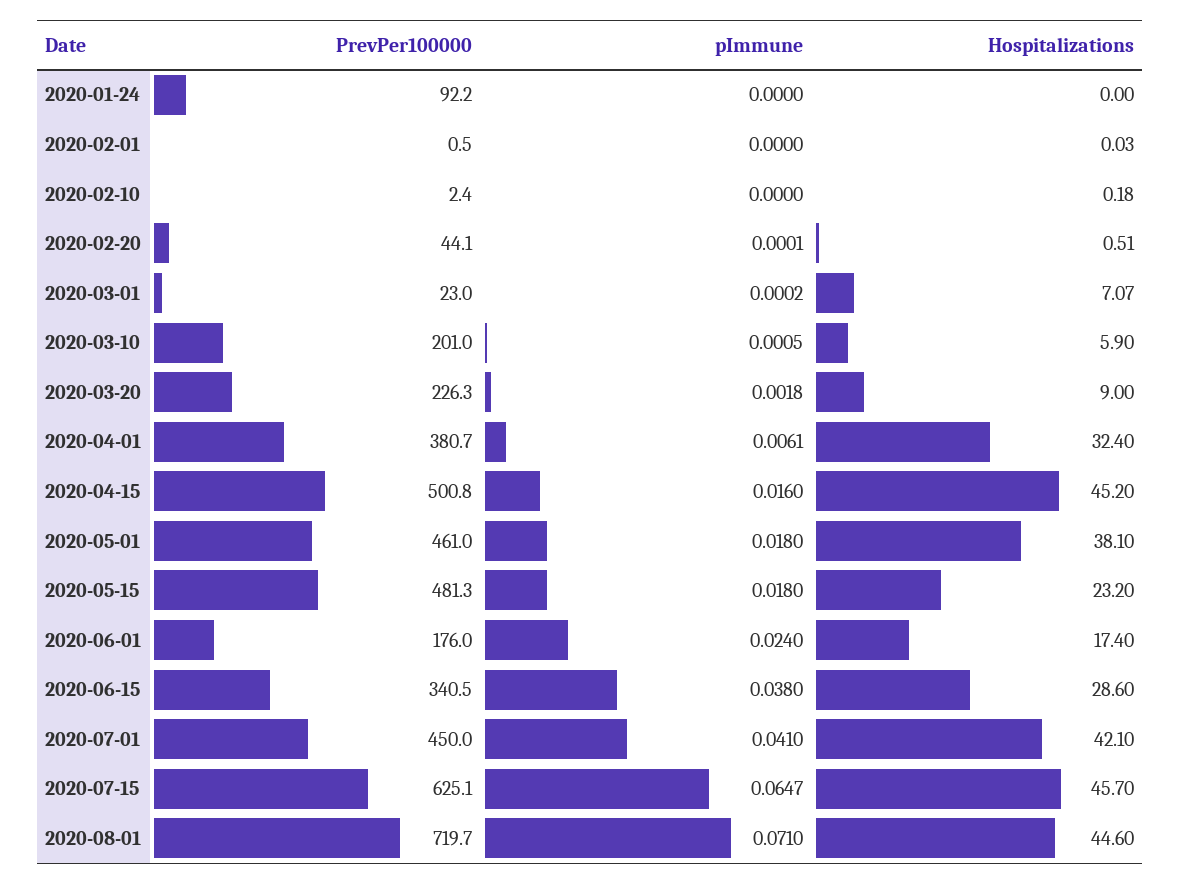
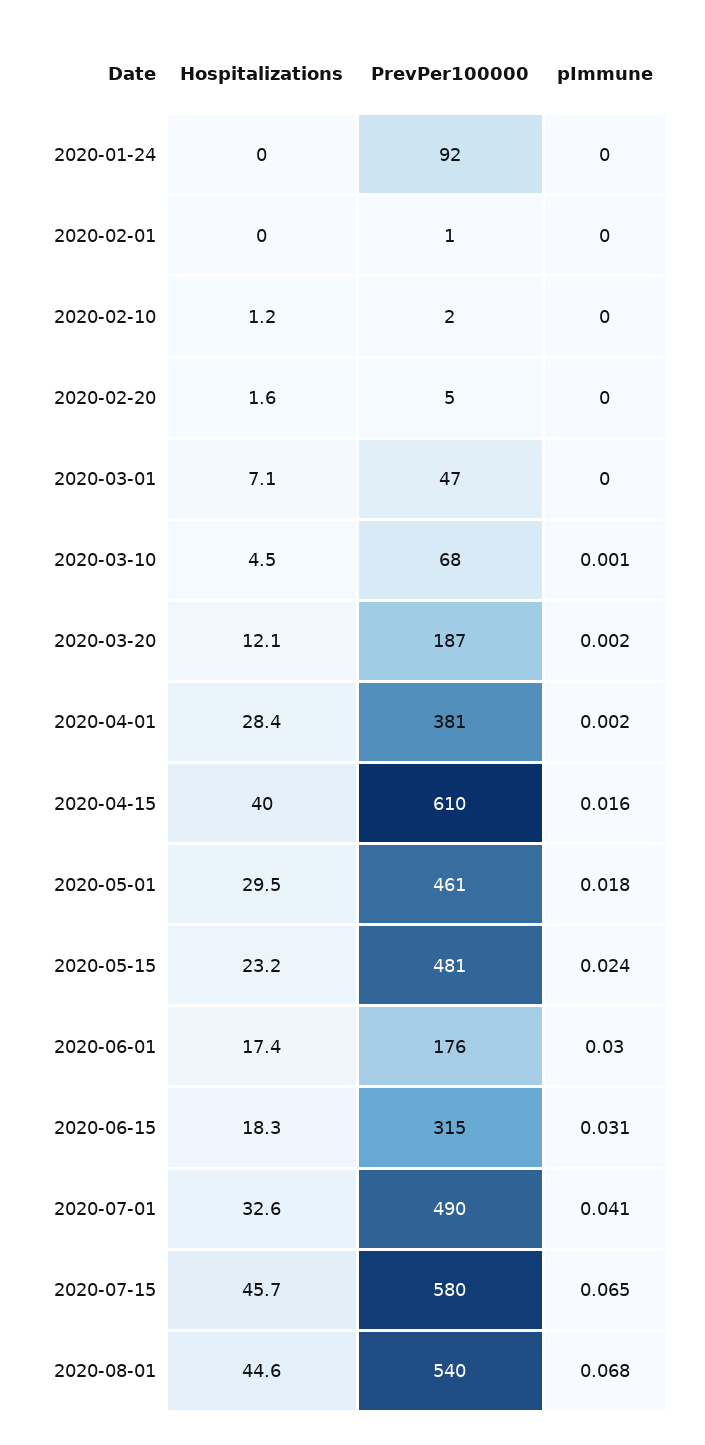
Hospitalizations, 2020-02-10: 0.18 -> 1.2
PrevPer100000, 2020-02-20: 44.1 -> 5
Hospitalizations, 2020-02-20: 0.51 -> 1.6
PrevPer100000, 2020-03-01: 23 -> 47
PrevPer100000, 2020-03-10: 201 -> 68
Hospitalizations, 2020-03-10: 5.9 -> 4.5
PrevPer100000, 2020-03-20: 226.3 -> 187
Hospitalizations, 2020-03-20: 9 -> 12.1
pImmune, 2020-04-01: 0.0061 -> 0.002
Hospitalizations, 2020-04-01: 32.4 -> 28.4
PrevPer100000, 2020-04-15: 500.8 -> 610
Hospitalizations, 2020-04-15: 45.2 -> 40
Hospitalizations, 2020-05-01: 38.1 -> 29.5
pImmune, 2020-05-15: 0.018 -> 0.024
pImmune, 2020-06-01: 0.024 -> 0.03
PrevPer100000, 2020-06-15: 340.5 -> 315
pImmune, 2020-06-15: 0.038 -> 0.031
Hospitalizations, 2020-06-15: 28.6 -> 18.3
PrevPer100000, 2020-07-01: 450 -> 490
Hospitalizations, 2020-07-01: 42.1 -> 32.6
PrevPer100000, 2020-07-15: 625.1 -> 580
PrevPer100000, 2020-08-01: 719.7 -> 540
pImmune, 2020-08-01: 0.071 -> 0.068

